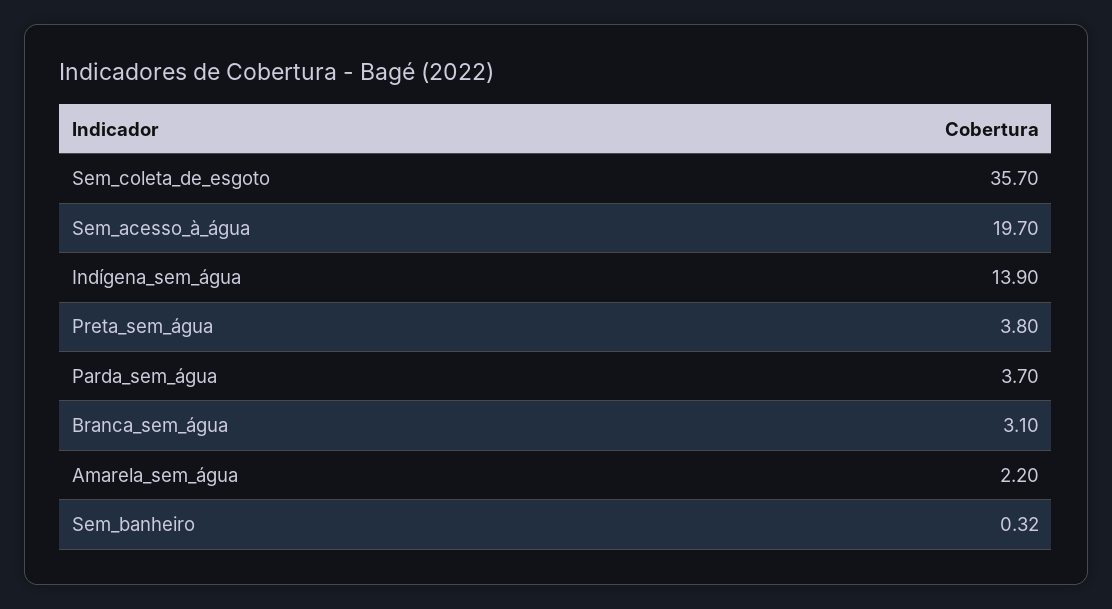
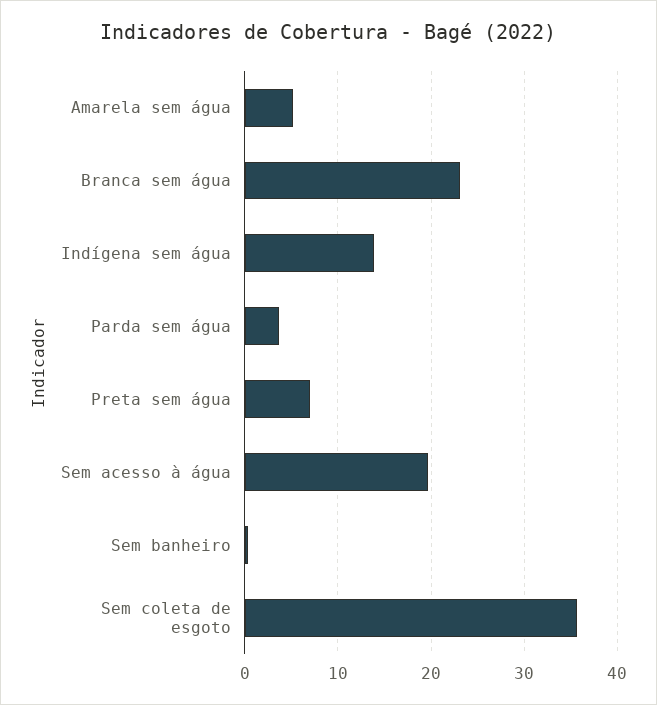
Preta_sem_água: 3.8 -> 7
Branca_sem_água: 3.1 -> 23
Amarela_sem_água: 2.2 -> 5

